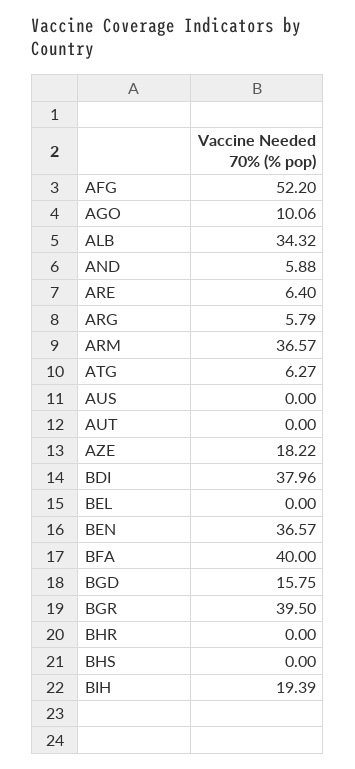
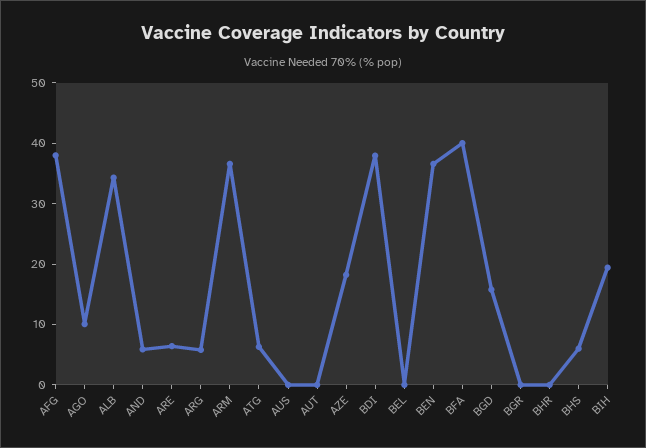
AFG: 52.2 -> 38
BGR: 39.5 -> 0
BHS: 0 -> 6

